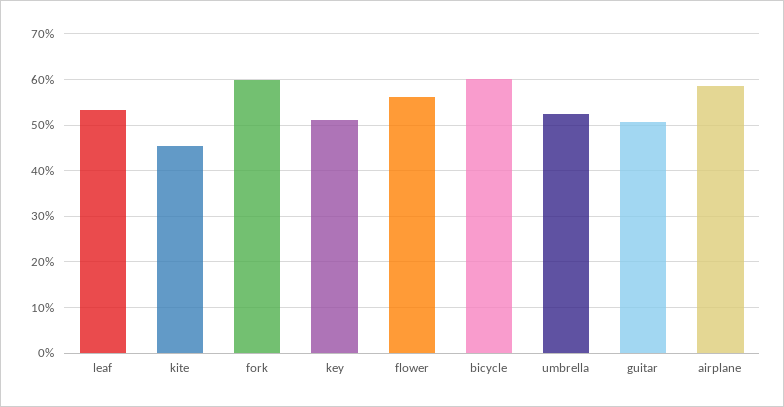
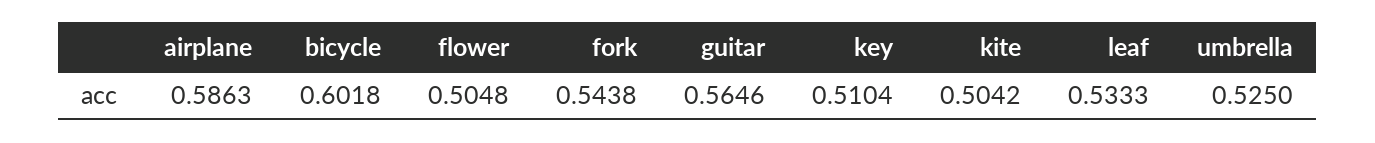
kite: 0.46 -> 0.5042
fork: 0.6 -> 0.5438
flower: 0.56 -> 0.5048
guitar: 0.5 -> 0.5646

